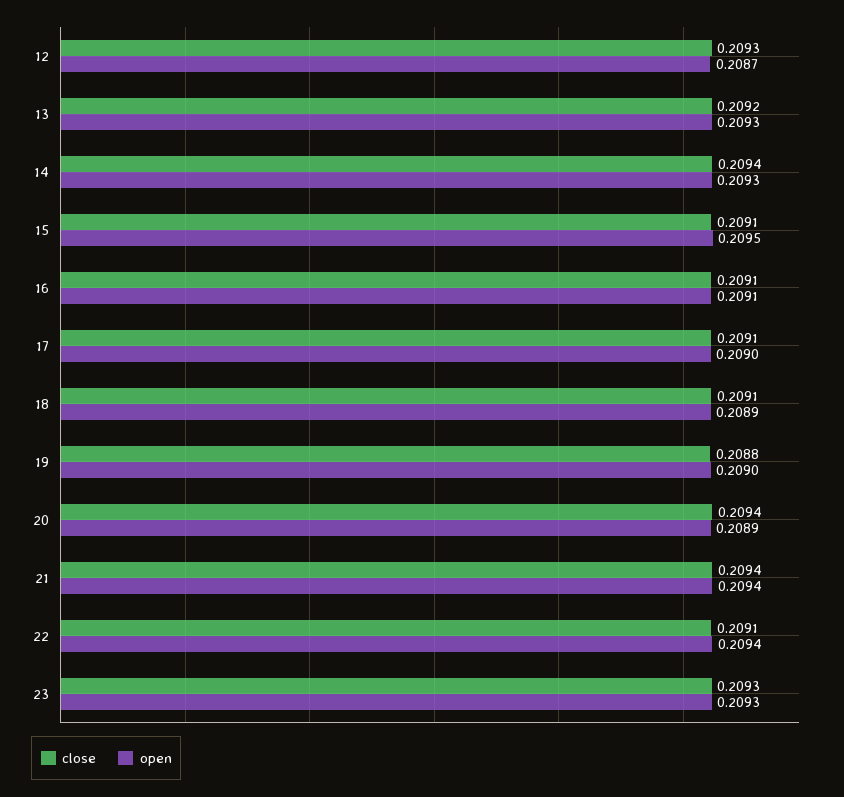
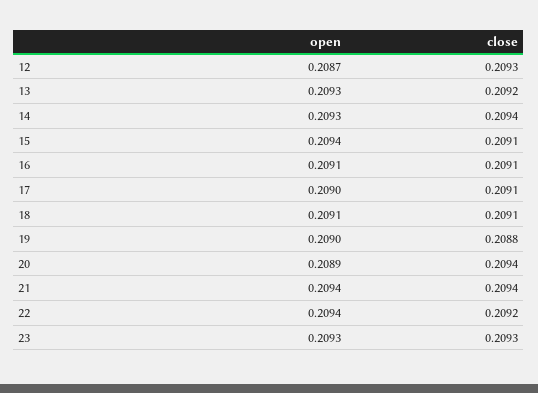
open, 15: 0.2095 -> 0.2094
open, 18: 0.2089 -> 0.2091
close, 22: 0.2091 -> 0.2092

